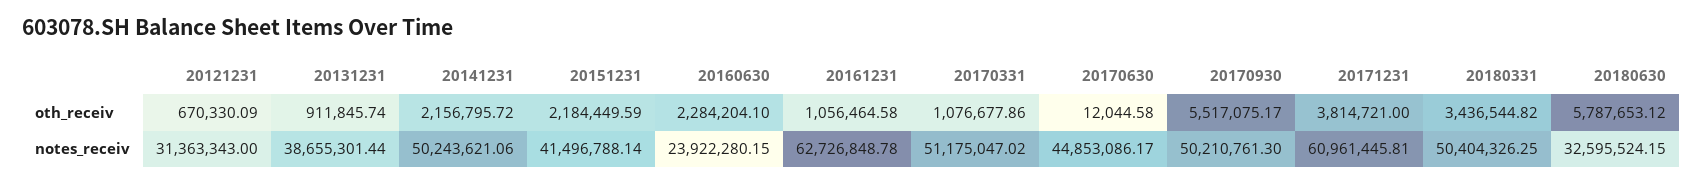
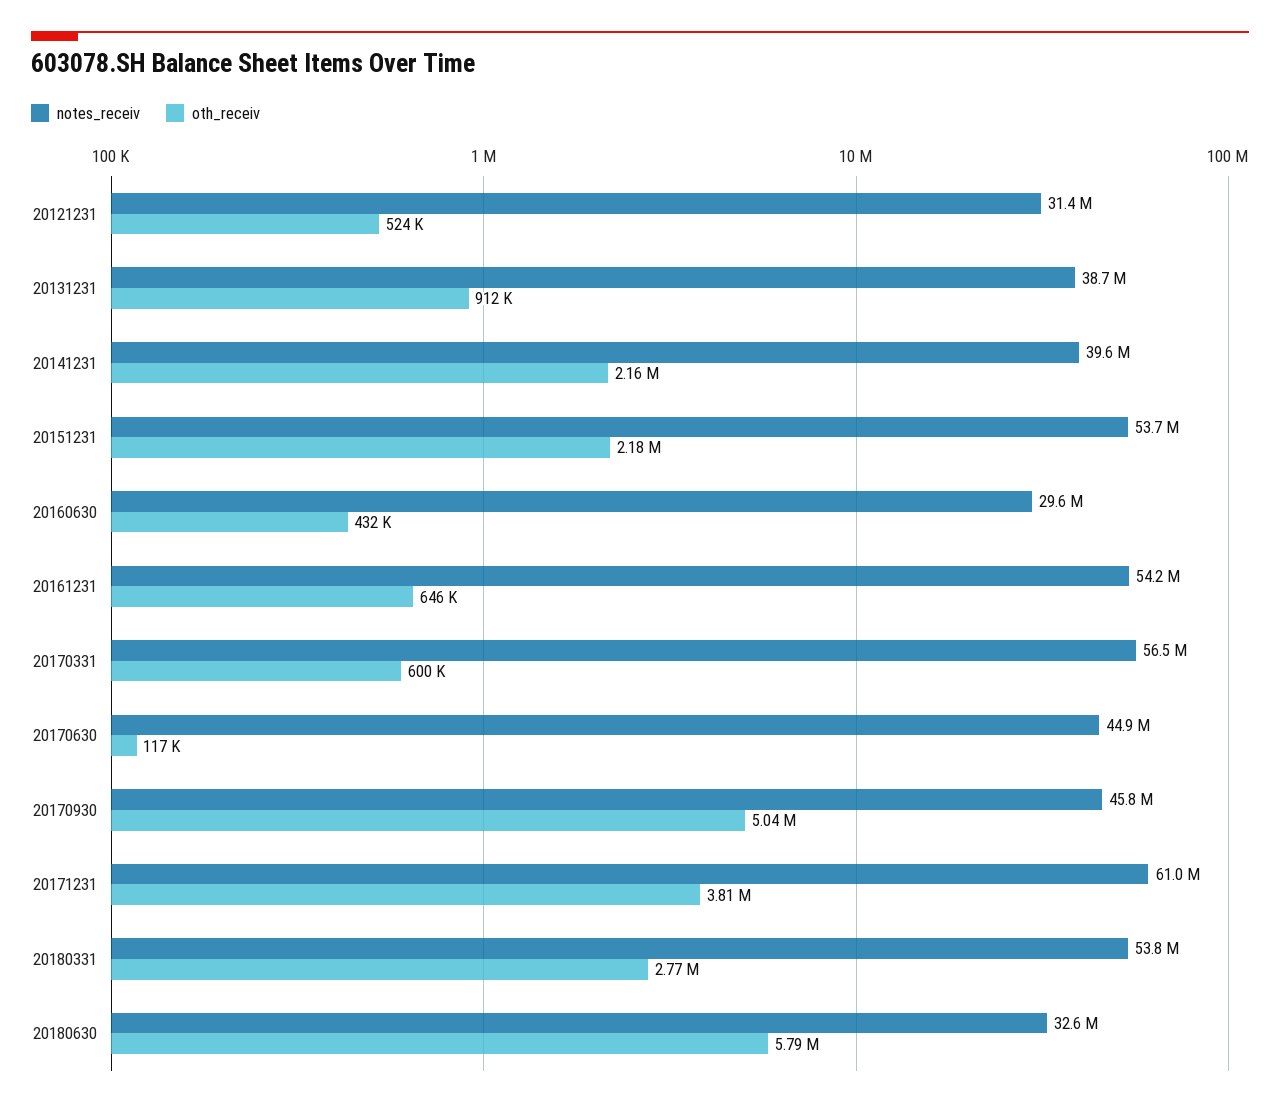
oth_receiv, 20121231: 670330.09 -> 524000
oth_receiv, 20160630: 2284204.1 -> 432000
oth_receiv, 20161231: 1056464.58 -> 646000
oth_receiv, 20170331: 1076677.86 -> 600000
oth_receiv, 20170630: 12044.58 -> 117000
oth_receiv, 20170930: 5517075.17 -> 5040000
oth_receiv, 20180331: 3436544.82 -> 2770000
notes_receiv, 20141231: 50243621.06 -> 39600000
notes_receiv, 20151231: 41496788.14 -> 53700000
notes_receiv, 20160630: 23922280.15 -> 29600000
notes_receiv, 20161231: 62726848.78 -> 54200000
notes_receiv, 20170331: 51175047.02 -> 56500000
notes_receiv, 20170930: 50210761.3 -> 45800000
notes_receiv, 20180331: 50404326.25 -> 53800000

